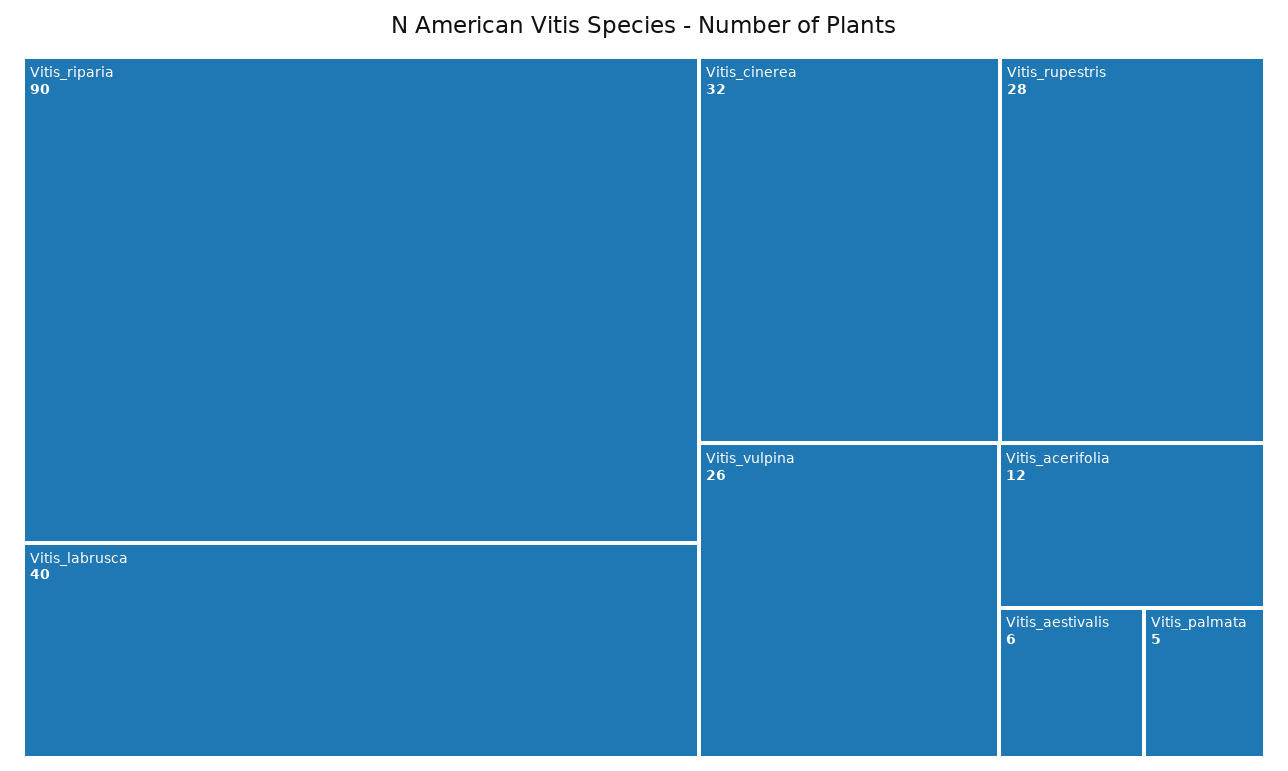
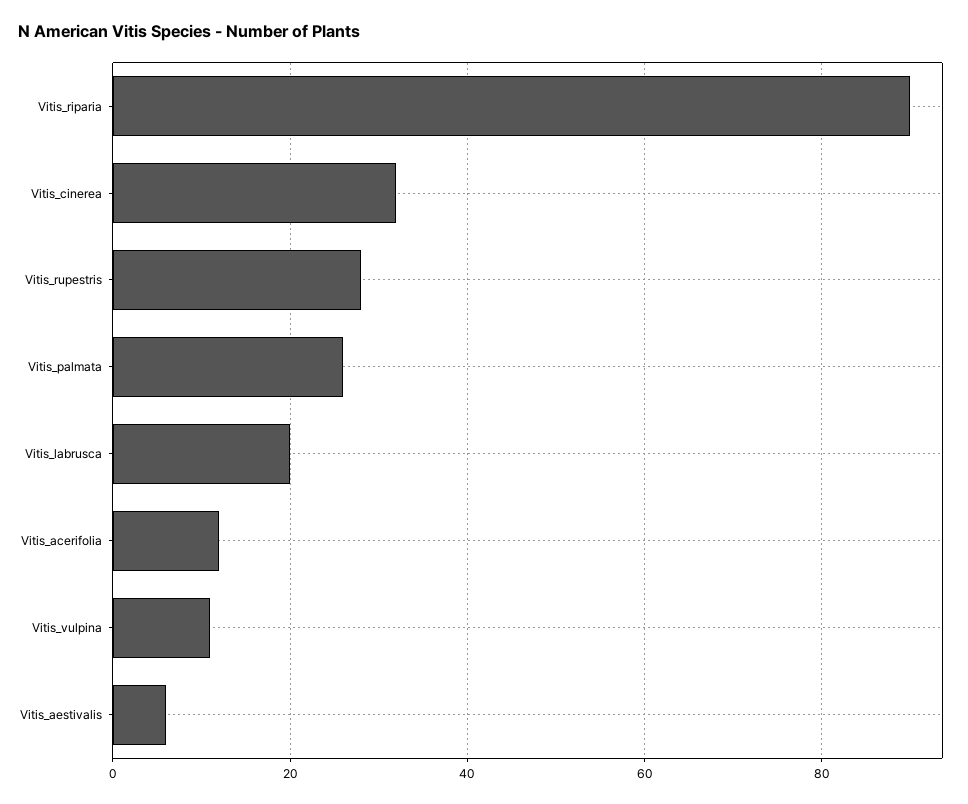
Vitis_labrusca: 40 -> 20
Vitis_vulpina: 26 -> 10
Vitis_palmata: 5 -> 25

